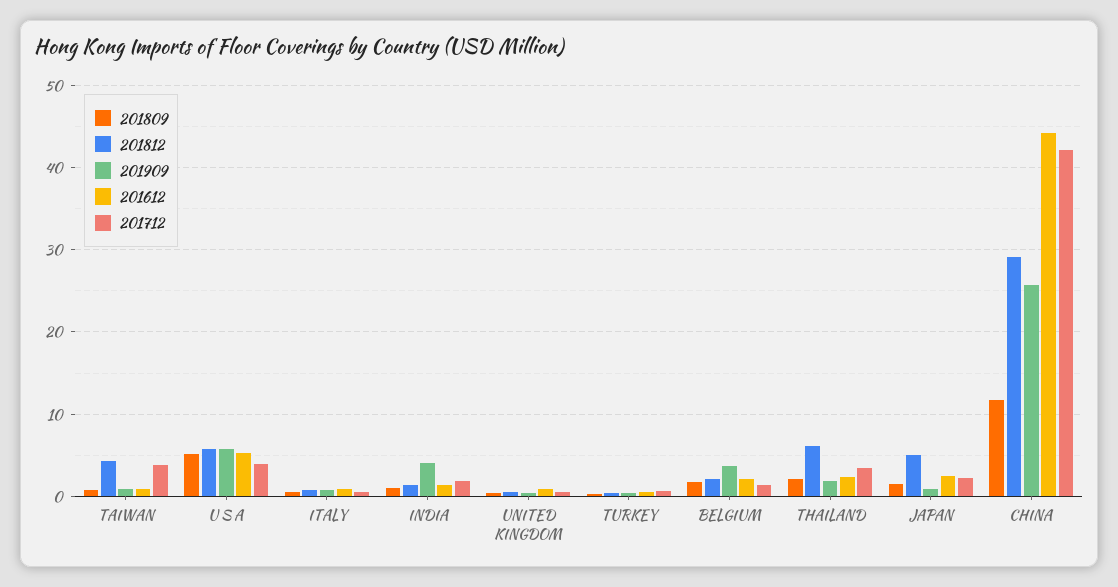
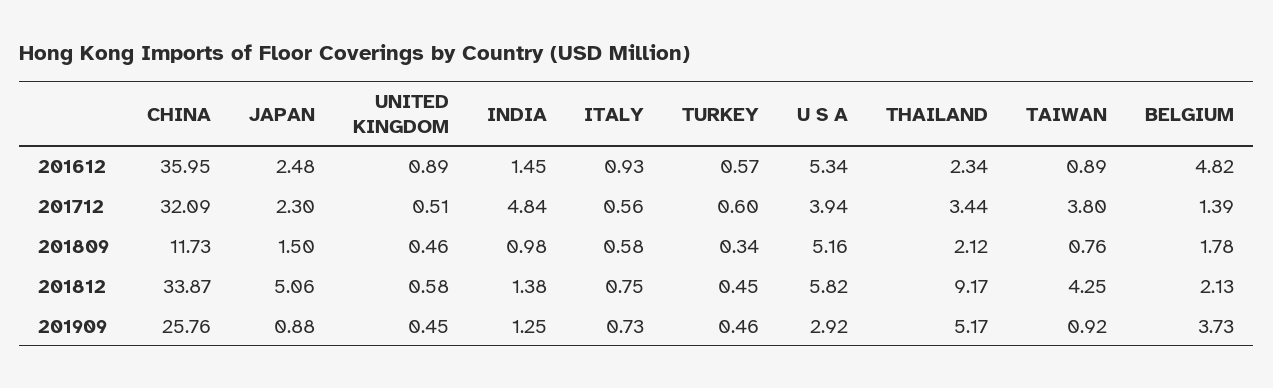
201909, U S A: 6 -> 2.92
201909, INDIA: 4 -> 1.25
201712, INDIA: 2 -> 4.84
201612, BELGIUM: 2 -> 4.82
201812, THAILAND: 6 -> 9.17
201909, THAILAND: 2 -> 5.17
201812, CHINA: 29 -> 33.87
201612, CHINA: 44 -> 35.95
201712, CHINA: 42 -> 32.09

